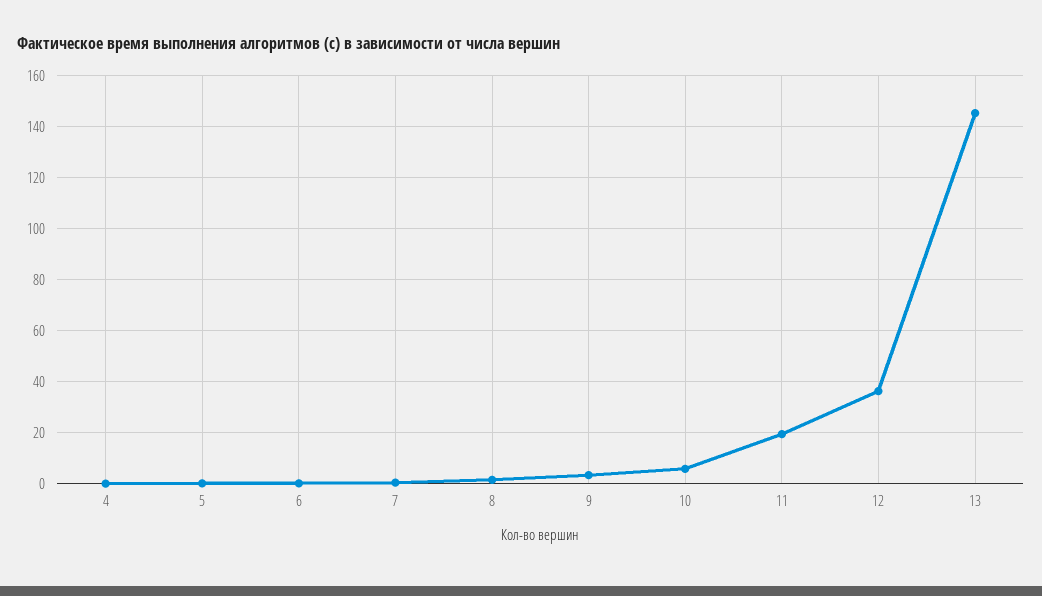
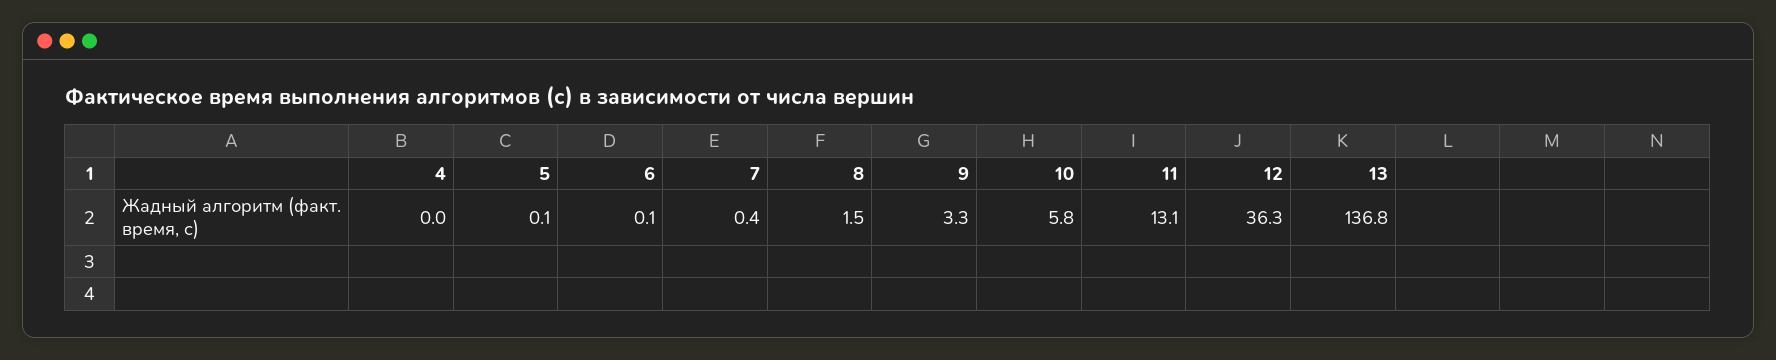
11: 20 -> 13.1
13: 145 -> 136.8

